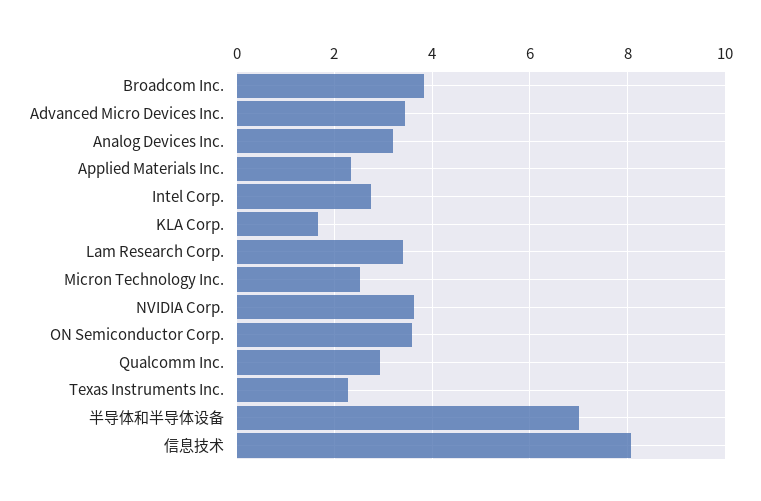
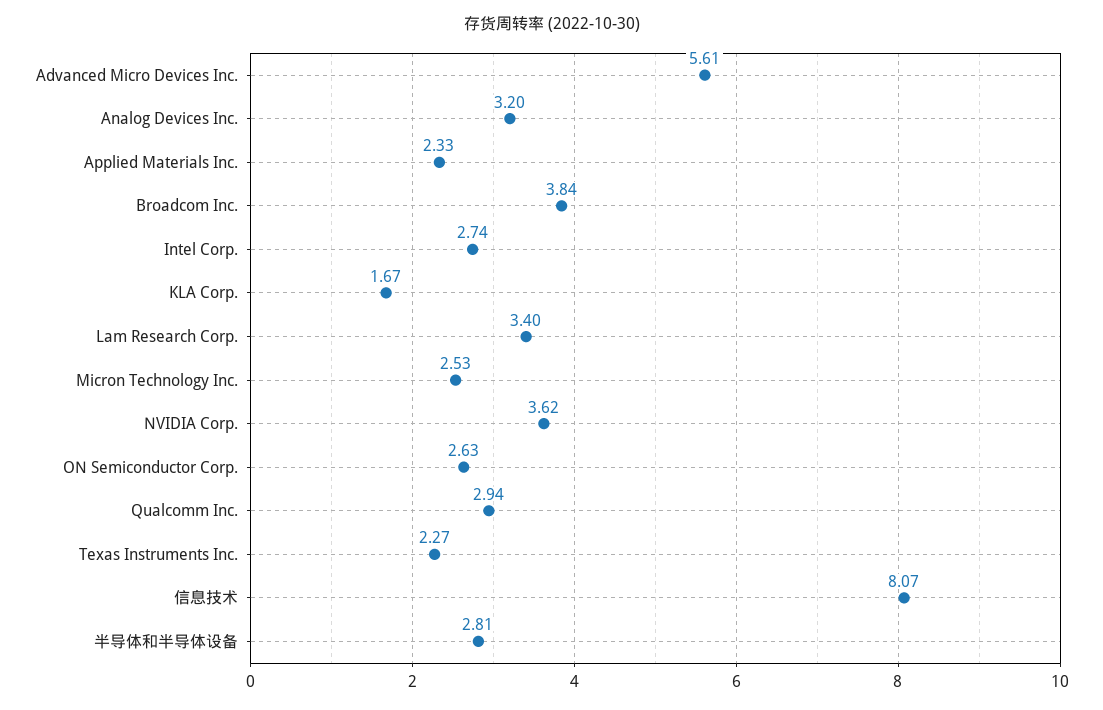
Advanced Micro Devices Inc.: 3.4 -> 5.61
ON Semiconductor Corp.: 3.6 -> 2.63
半导体和半导体设备: 7 -> 2.81

